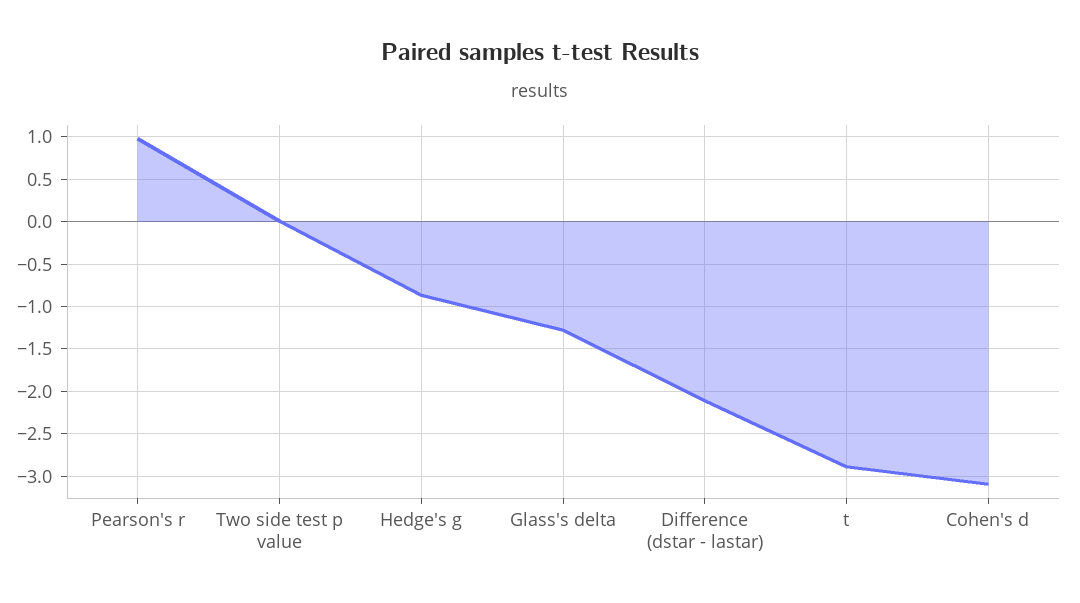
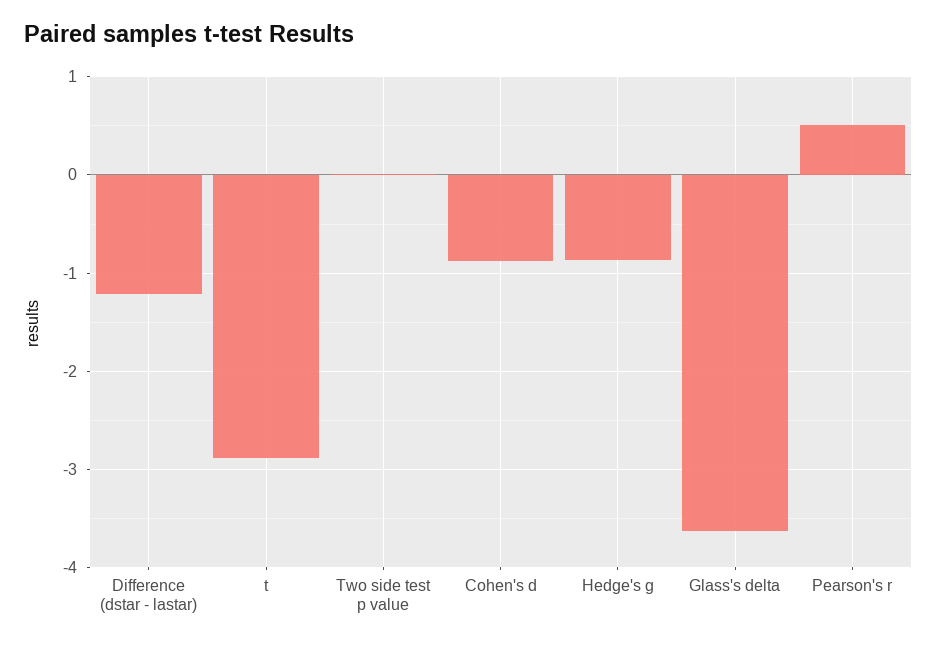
Pearson's r: 1 -> 0.5
Glass's delta: -1.3 -> -3.6
Difference (dstar - lastar): -2.1 -> -1.2
Cohen's d: -3.1 -> -0.9

